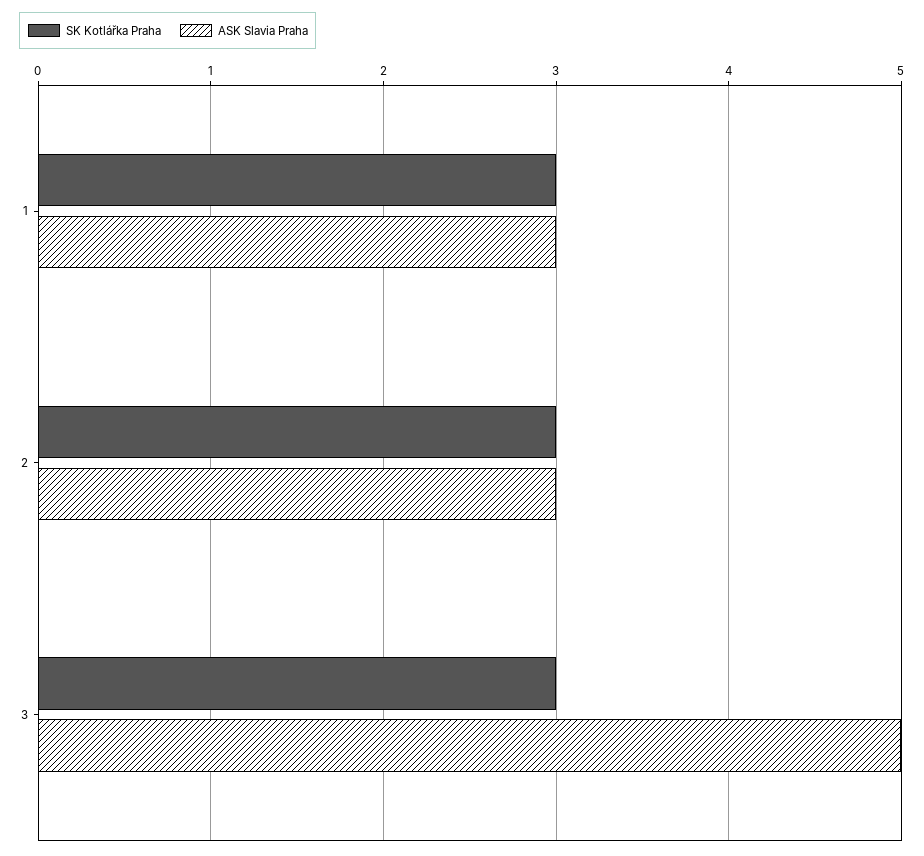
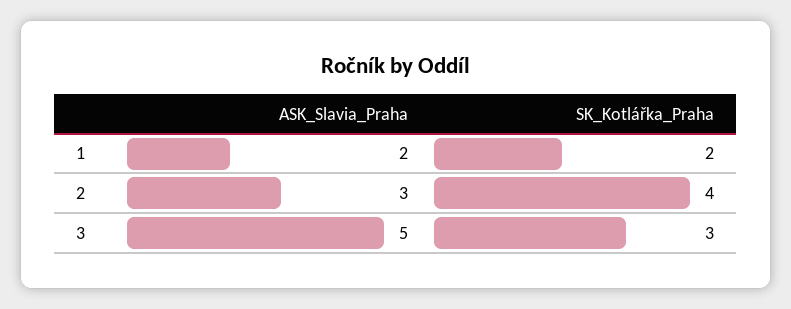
SK Kotlářka Praha, 1: 3 -> 2
ASK Slavia Praha, 1: 3 -> 2
SK Kotlářka Praha, 2: 3 -> 4

